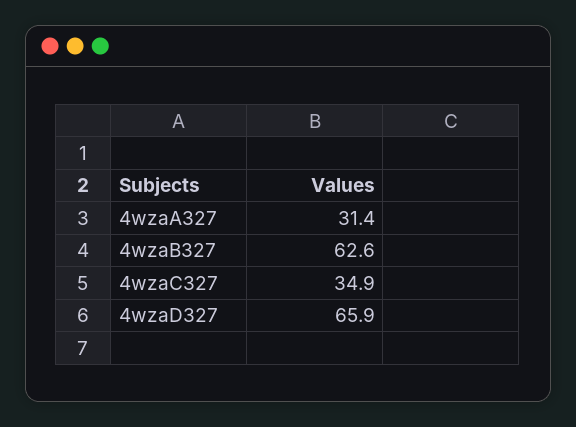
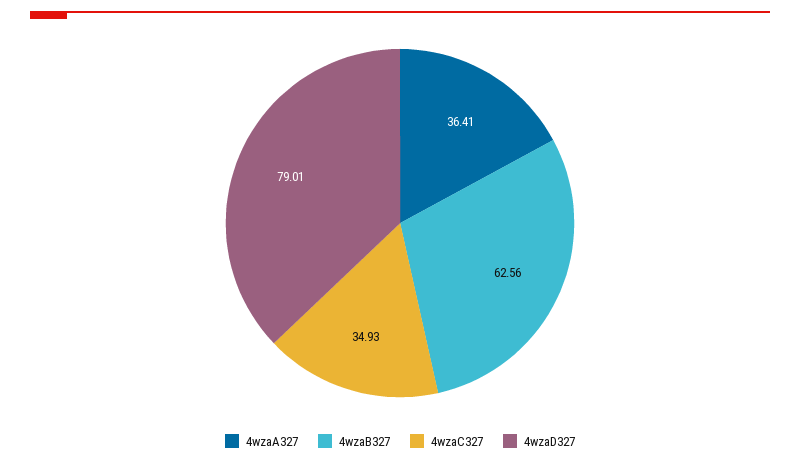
4wzaA327: 31.4 -> 36.41
4wzaD327: 65.9 -> 79.01

